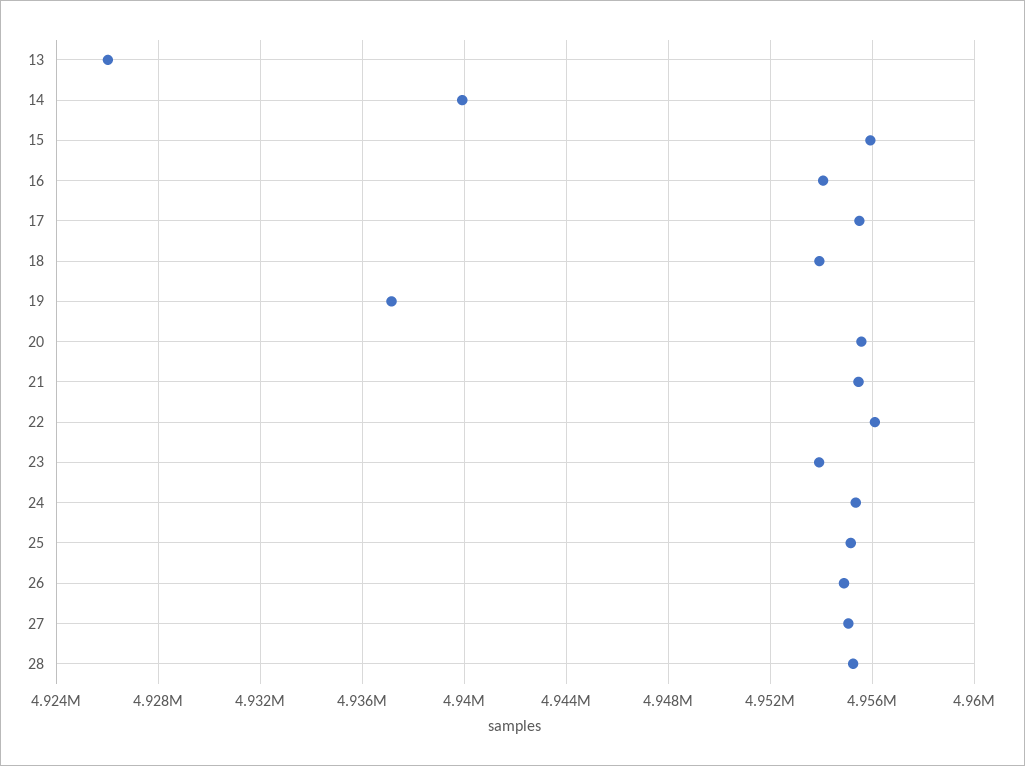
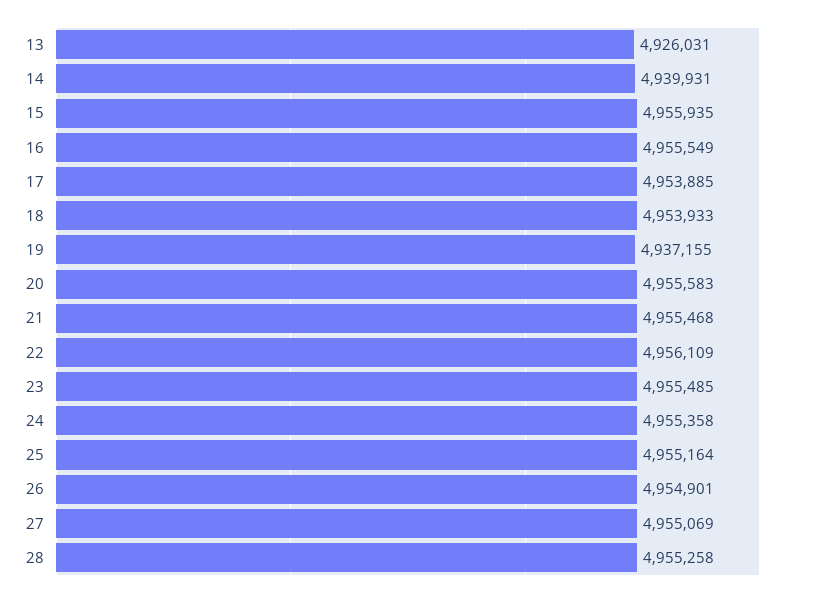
16: 4954000 -> 4955549
17: 4955500 -> 4953885
23: 4954000 -> 4955485

